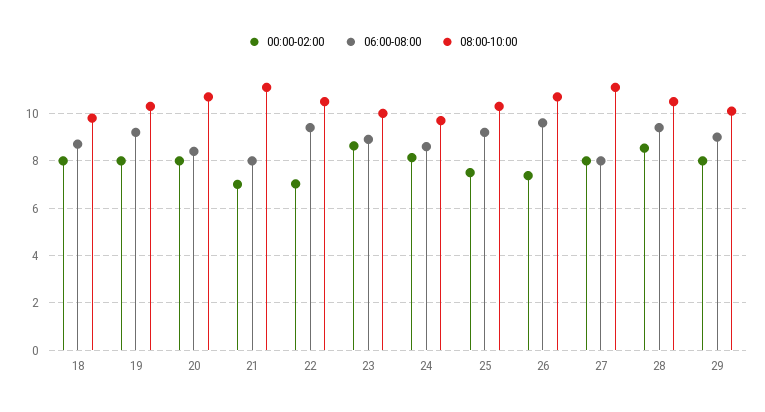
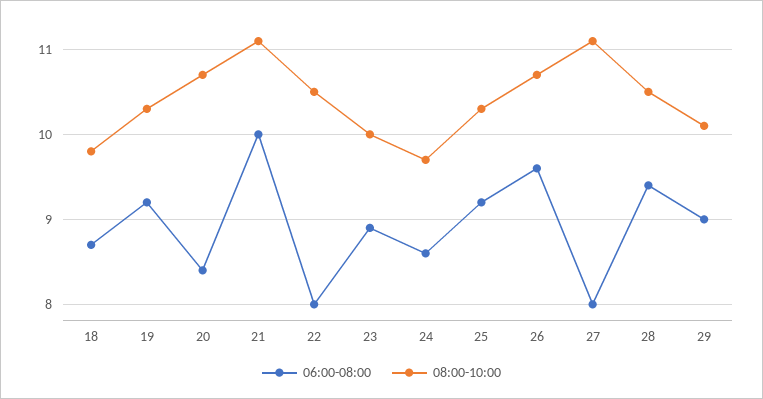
00:00-02:00, 18: 8 -> none
00:00-02:00, 19: 8 -> none
00:00-02:00, 20: 8 -> none
00:00-02:00, 21: 7 -> none
06:00-08:00, 21: 8 -> 10
00:00-02:00, 22: 7 -> none
06:00-08:00, 22: 9.5 -> 8
00:00-02:00, 23: 8.5 -> none
00:00-02:00, 24: 8 -> none
00:00-02:00, 25: 7.5 -> none
00:00-02:00, 26: 7.5 -> none
00:00-02:00, 27: 8 -> none
00:00-02:00, 28: 8.5 -> none
00:00-02:00, 29: 8 -> none

